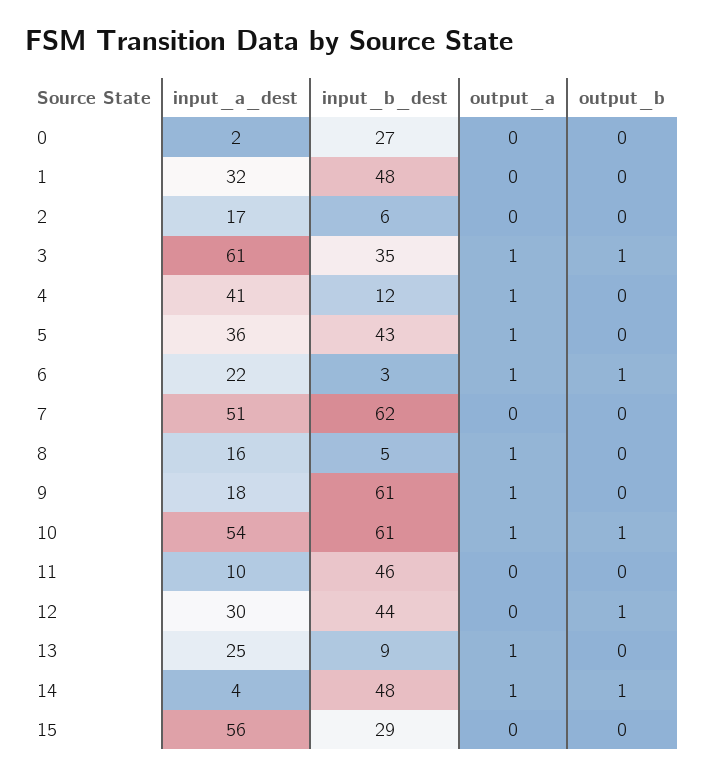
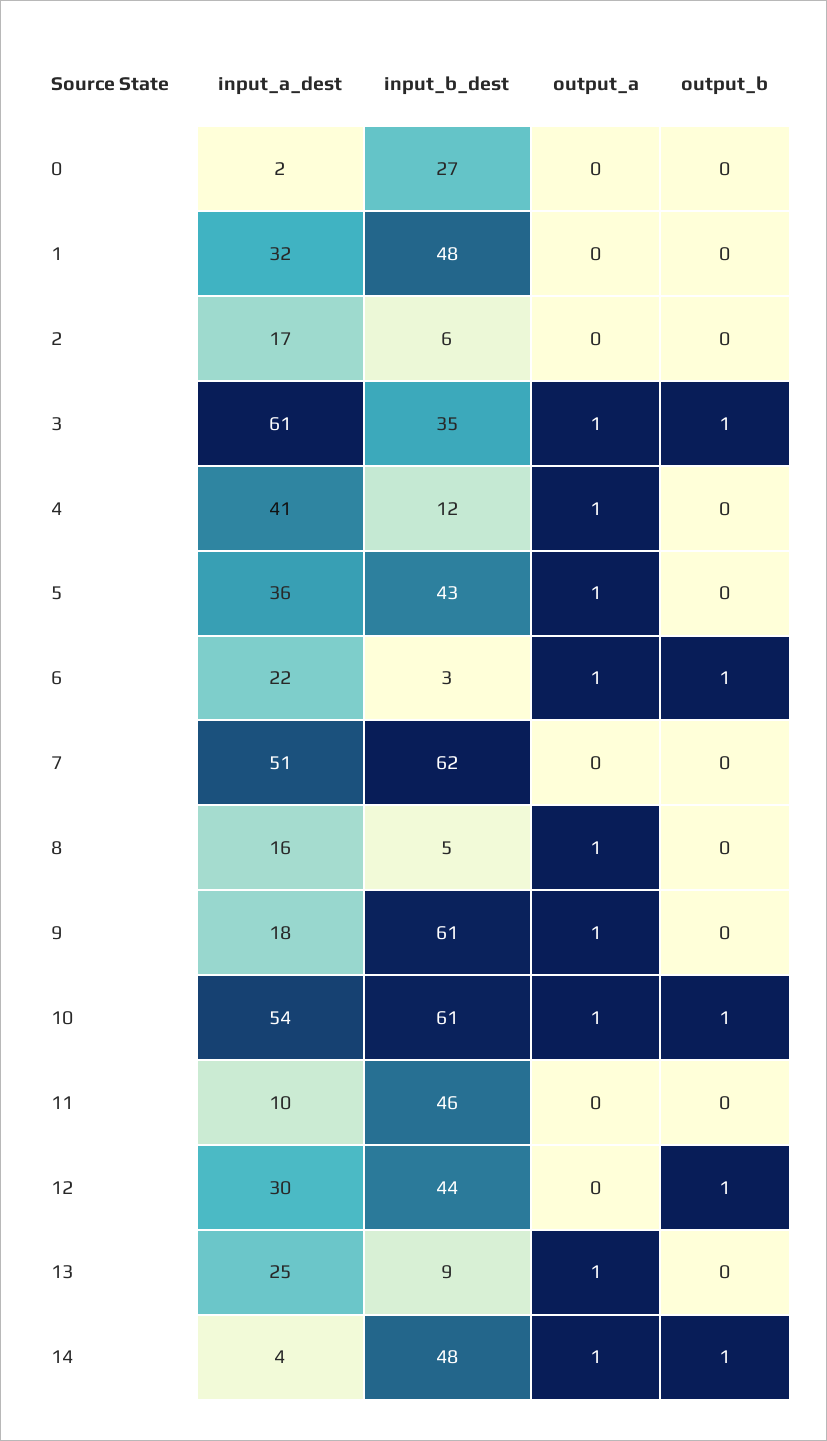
input_a_dest, 15: 56 -> none
input_b_dest, 15: 29 -> none
output_a, 15: 0 -> none
output_b, 15: 0 -> none

